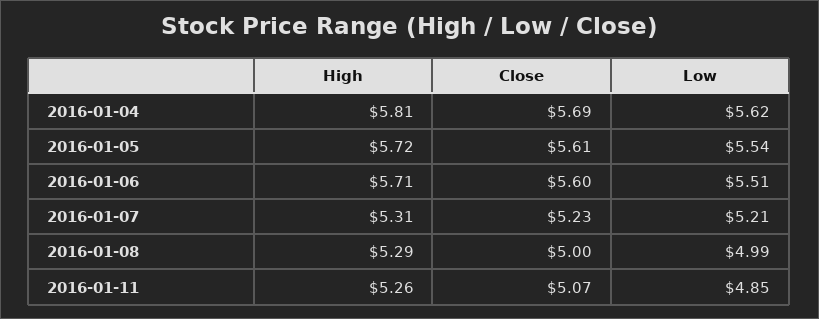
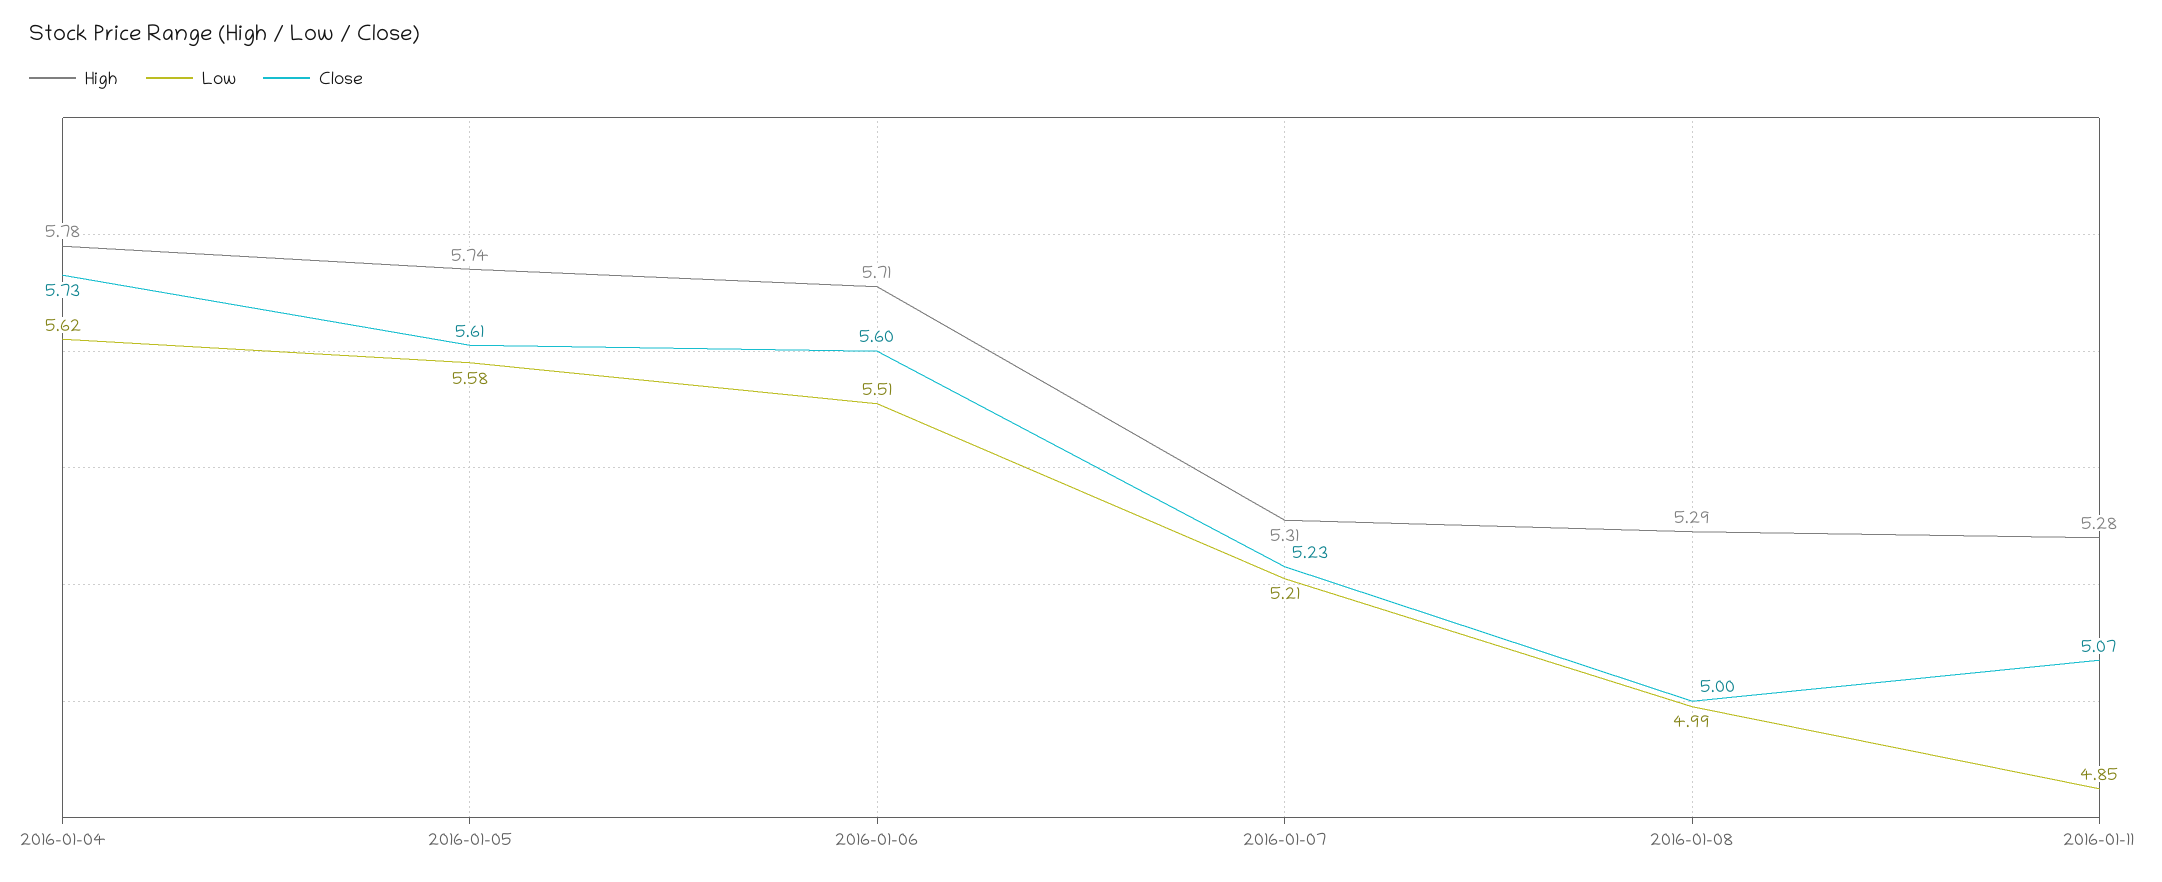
High, 2016-01-04: 5.81 -> 5.78
Close, 2016-01-04: 5.69 -> 5.73
High, 2016-01-05: 5.72 -> 5.74
Low, 2016-01-05: 5.54 -> 5.58
High, 2016-01-11: 5.26 -> 5.28

